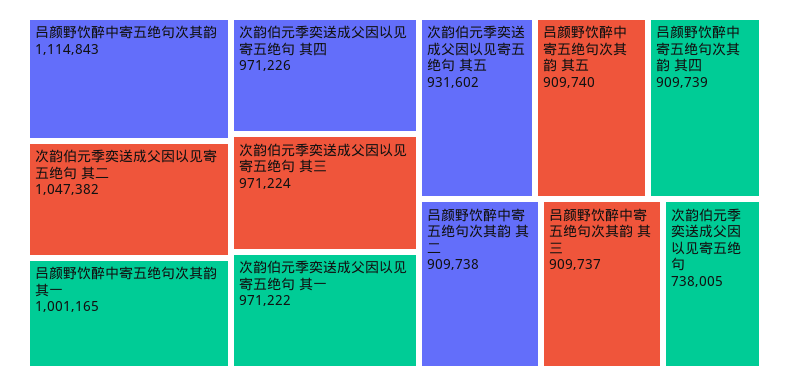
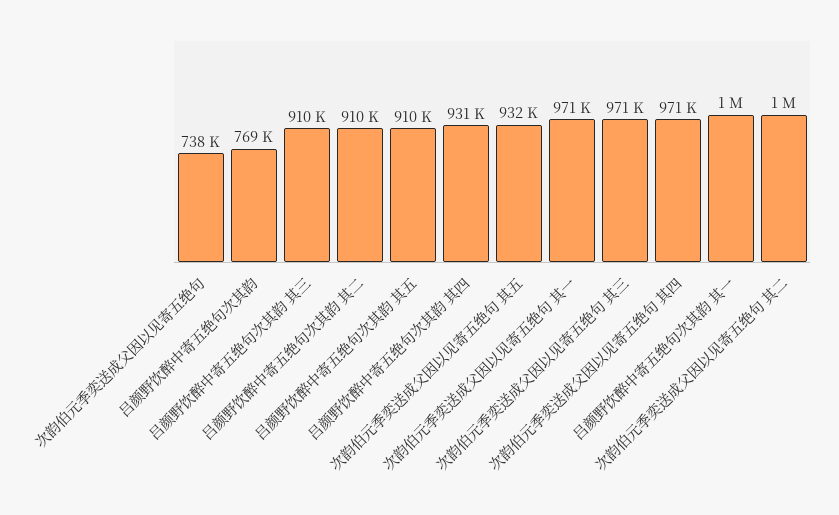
吕颜野饮醉中寄五绝句次其韵: 1114843 -> 769000
吕颜野饮醉中寄五绝句次其韵 其四: 909739 -> 931000

